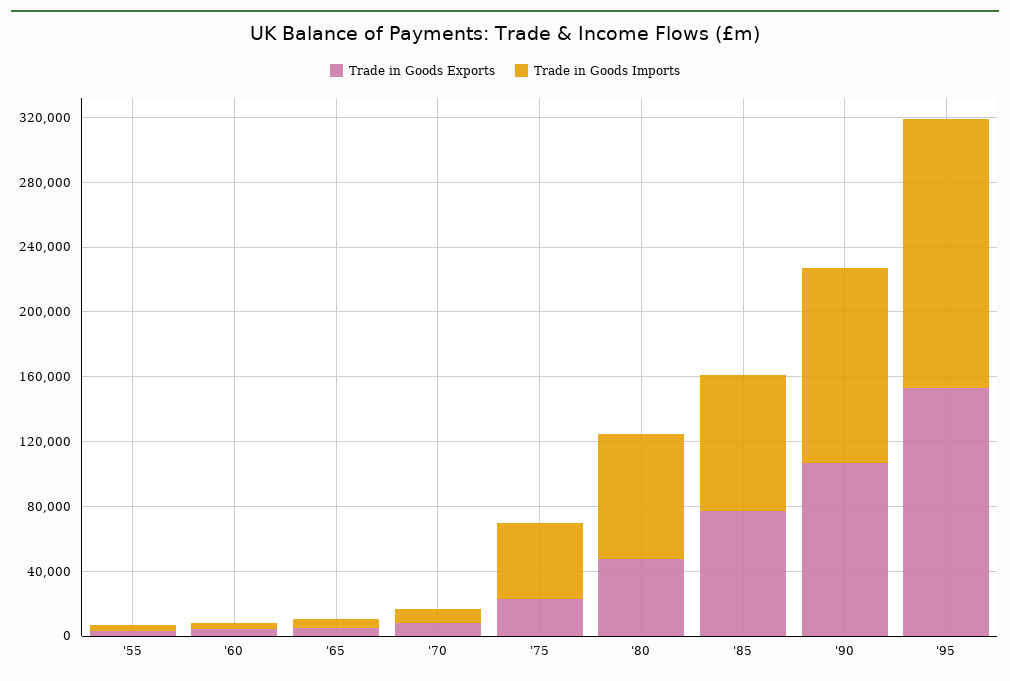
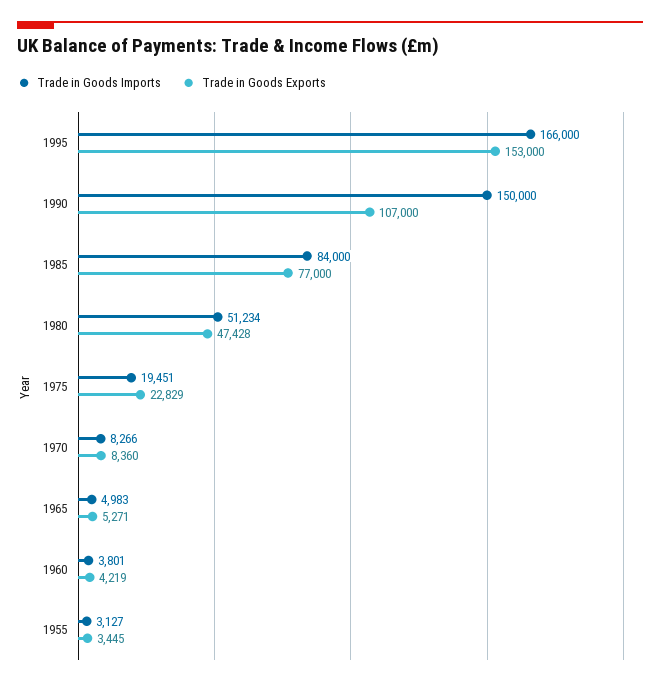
Trade in Goods Imports, '75: 50000 -> 19451
Trade in Goods Imports, '80: 80000 -> 51234
Trade in Goods Imports, '90: 120000 -> 150000

